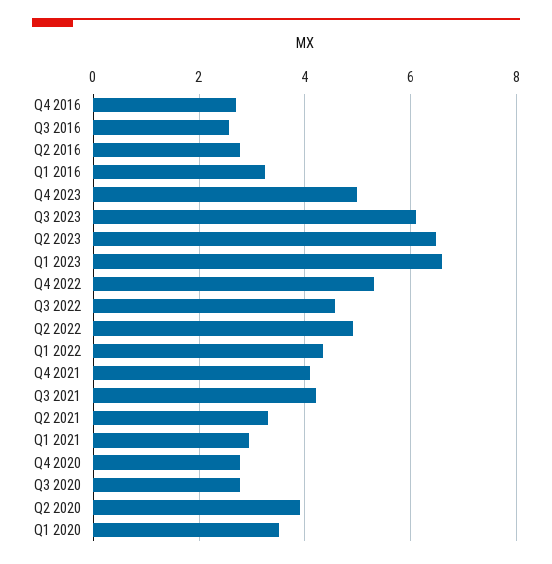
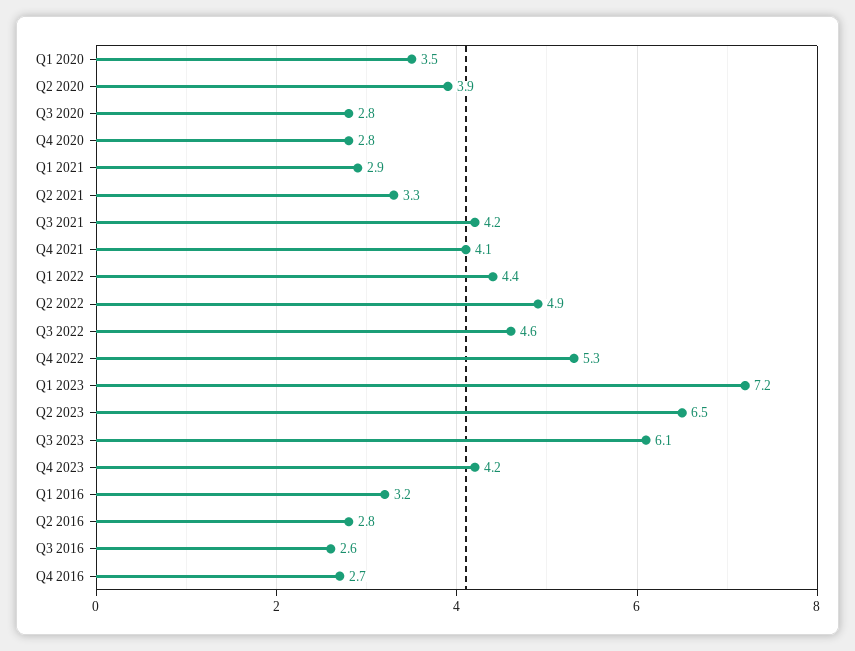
Q4 2023: 5 -> 4.2
Q1 2023: 6.6 -> 7.2

